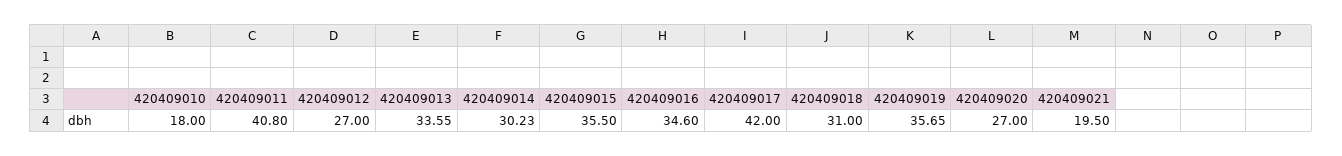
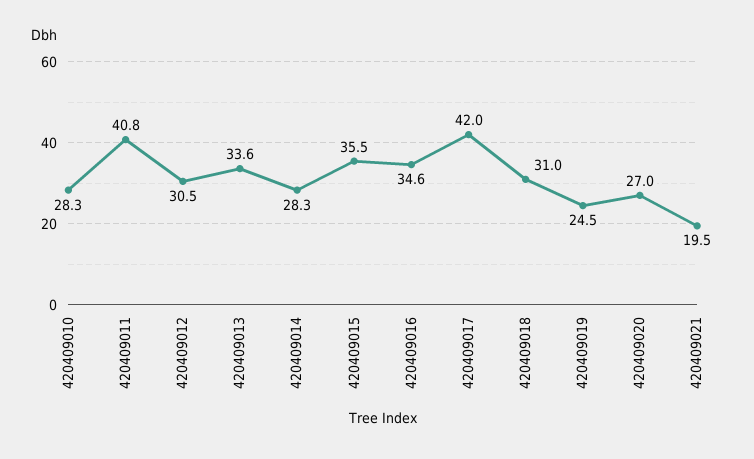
420409010: 18 -> 28.3
420409012: 27 -> 30.5
420409014: 30.23 -> 28.3
420409019: 35.65 -> 24.5

